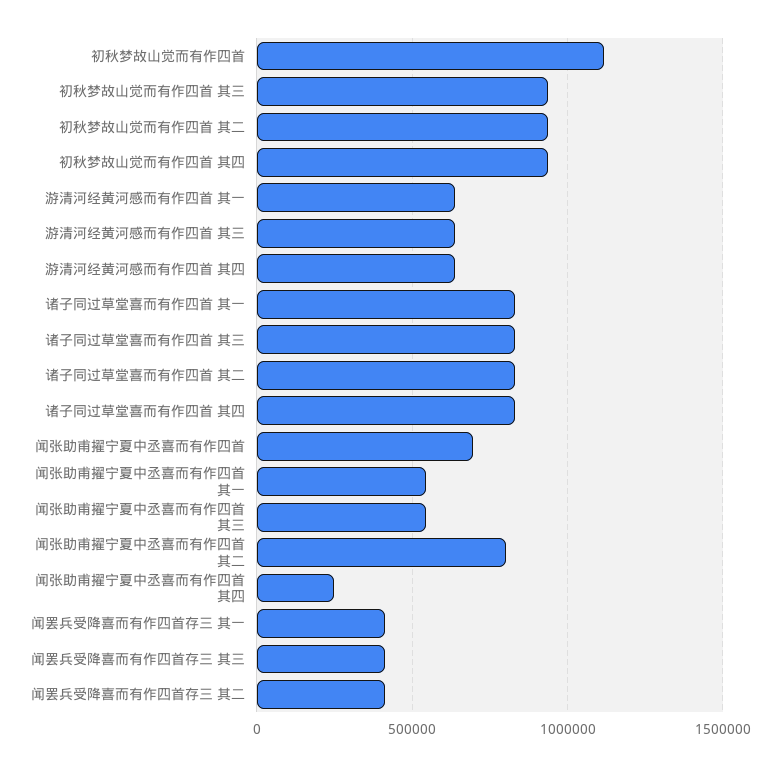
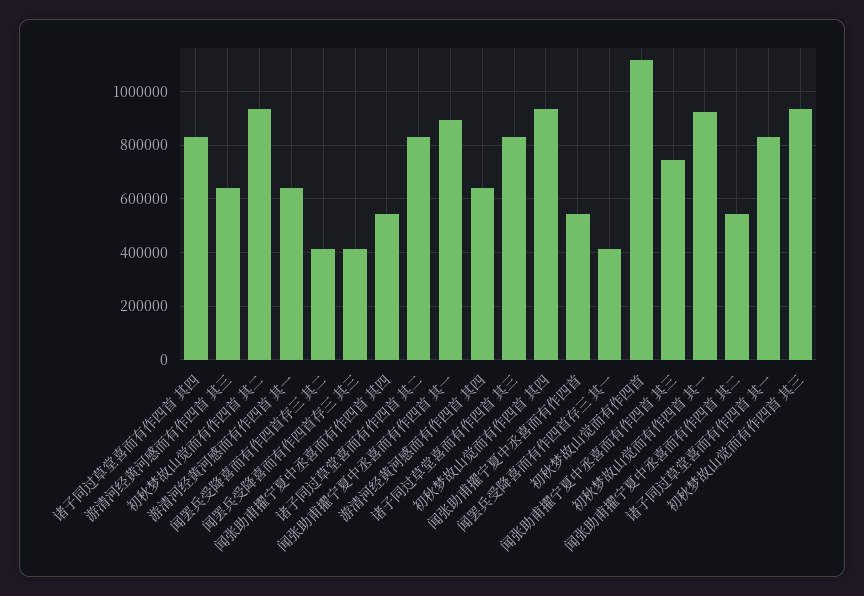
闻张助甫擢宁夏中丞喜而有作四首: 700000 -> 550000
闻张助甫擢宁夏中丞喜而有作四首 其一: 550000 -> 900000
闻张助甫擢宁夏中丞喜而有作四首 其三: 550000 -> 750000
闻张助甫擢宁夏中丞喜而有作四首 其二: 800000 -> 550000
闻张助甫擢宁夏中丞喜而有作四首 其四: 250000 -> 550000
初秋梦故山觉而有作四首 其一: none -> 925000

